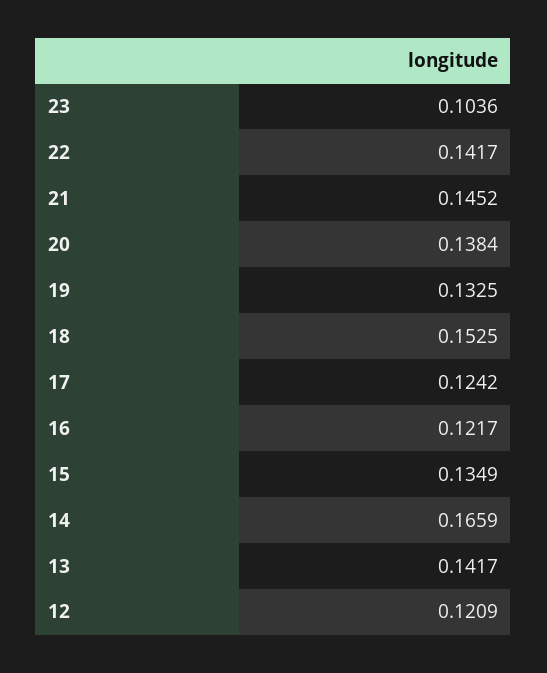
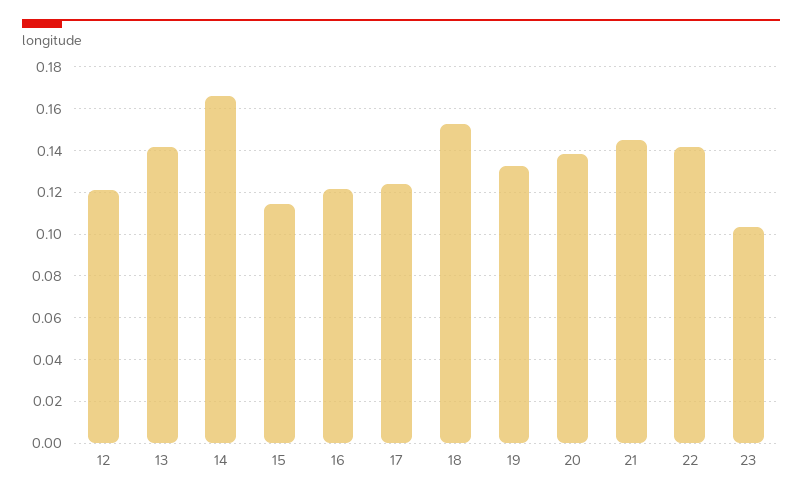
15: 0.1349 -> 0.115

